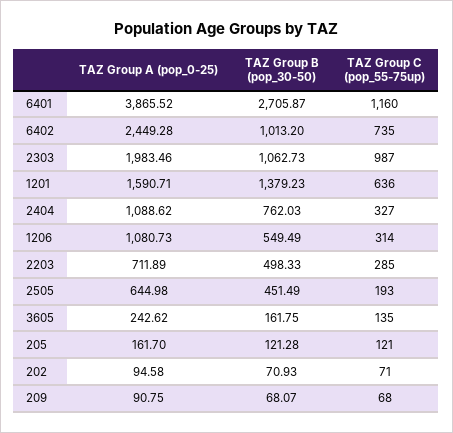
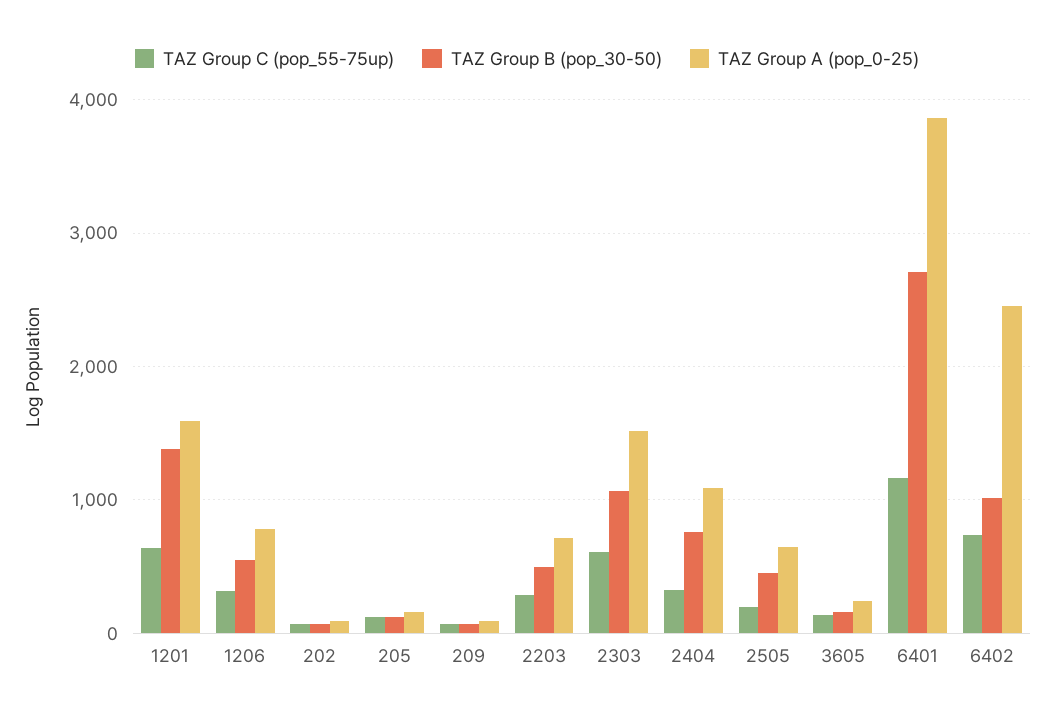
TAZ Group A (pop_0-25), 2303: 1983.46 -> 1500
TAZ Group C (pop_55-75up), 2303: 987 -> 600
TAZ Group A (pop_0-25), 1206: 1080.73 -> 800

